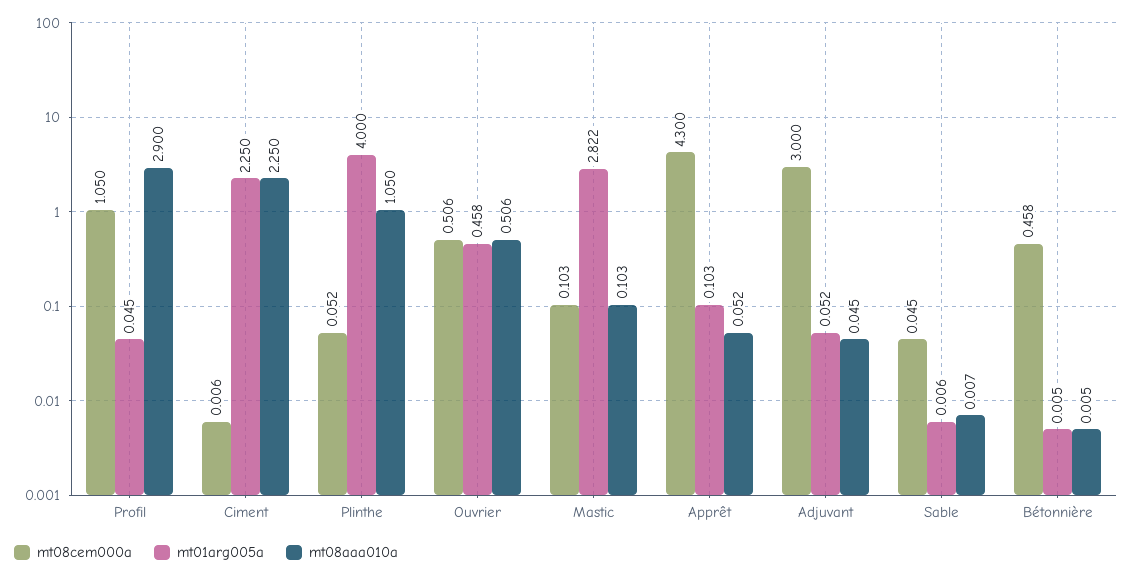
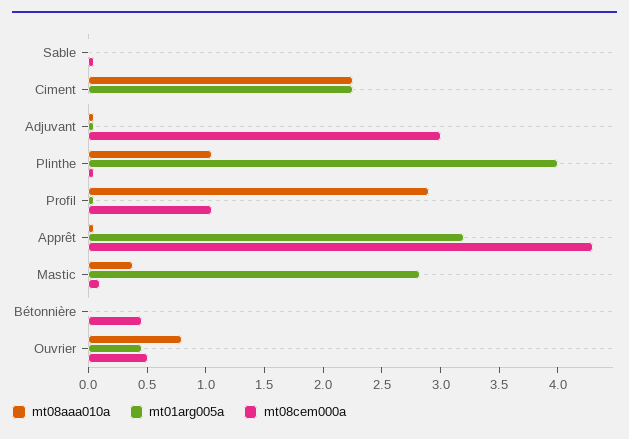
mt08aaa010a, Ouvrier: 0.506 -> 0.8
mt08aaa010a, Mastic: 0.103 -> 0.4
mt01arg005a, Apprêt: 0.103 -> 3.2

